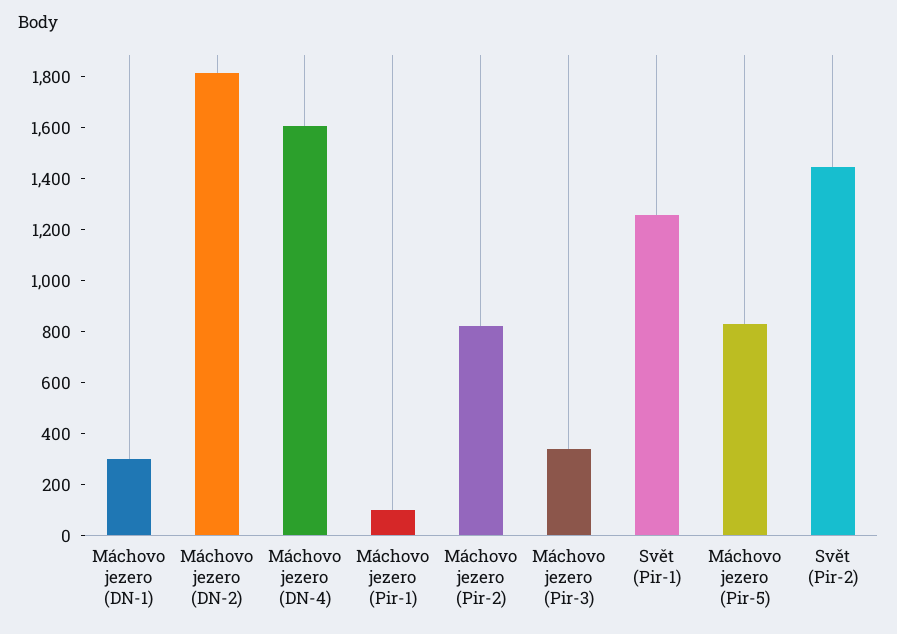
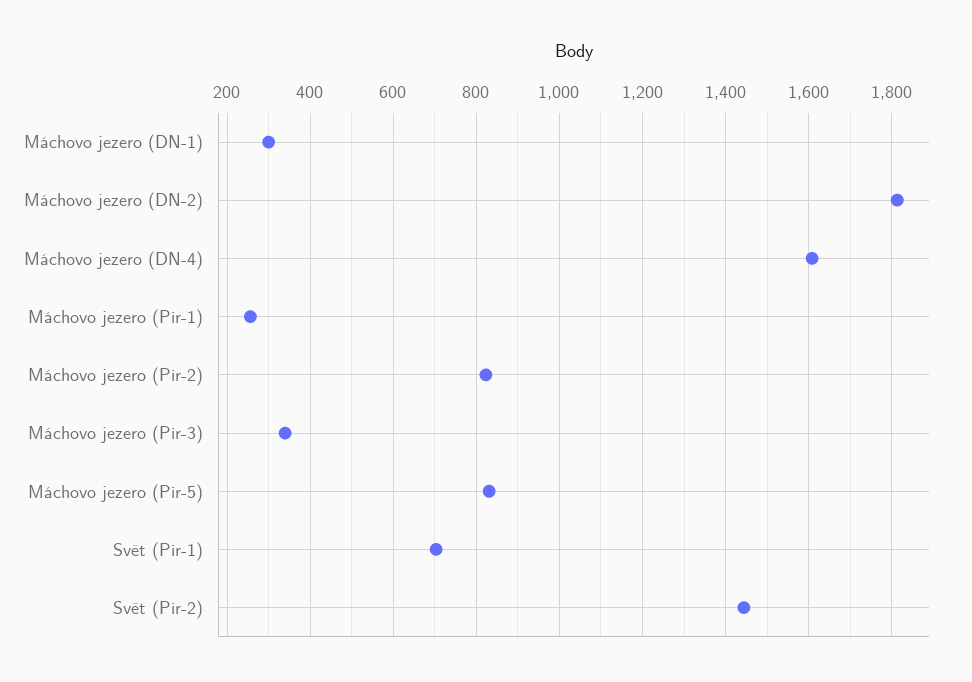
Máchovo jezero (Pir-1): 100 -> 260
Svět (Pir-1): 1250 -> 700

